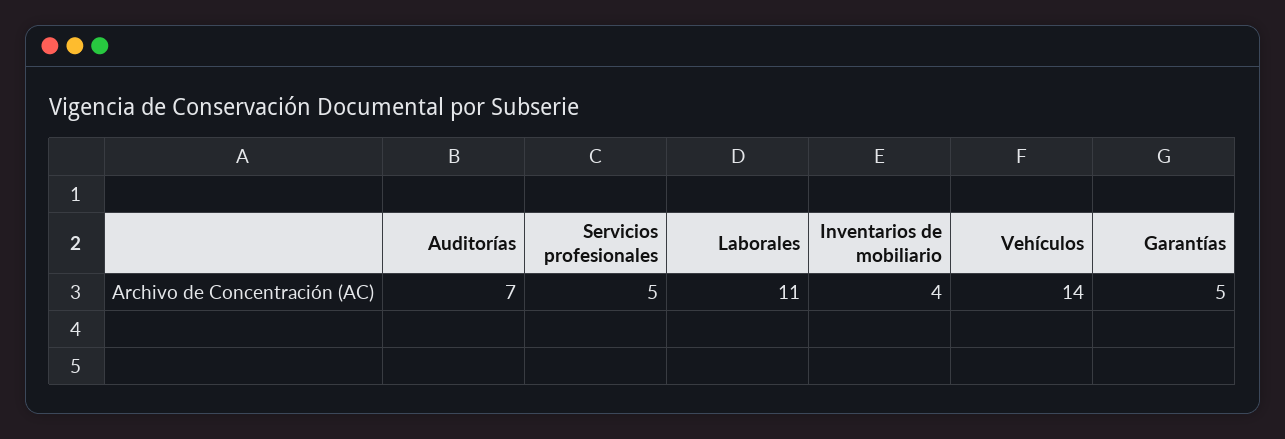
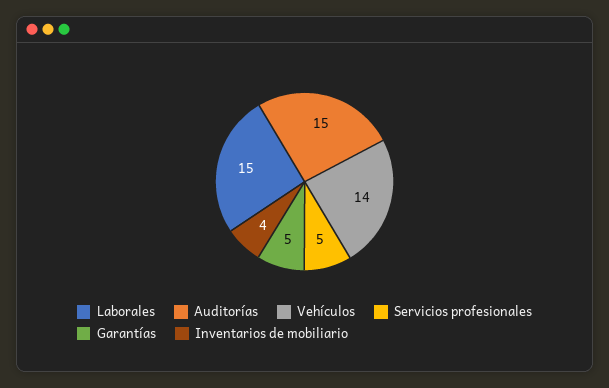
Auditorías: 7 -> 15
Laborales: 11 -> 15

